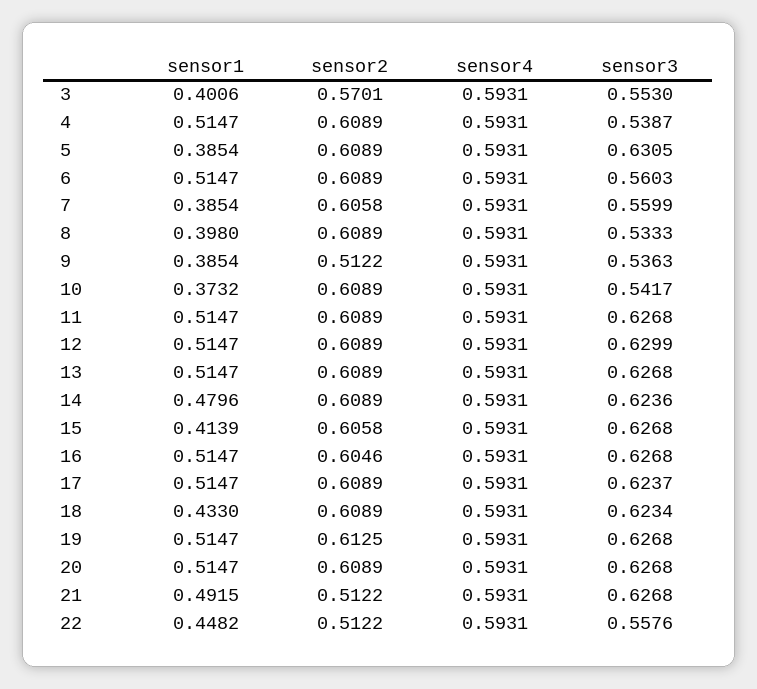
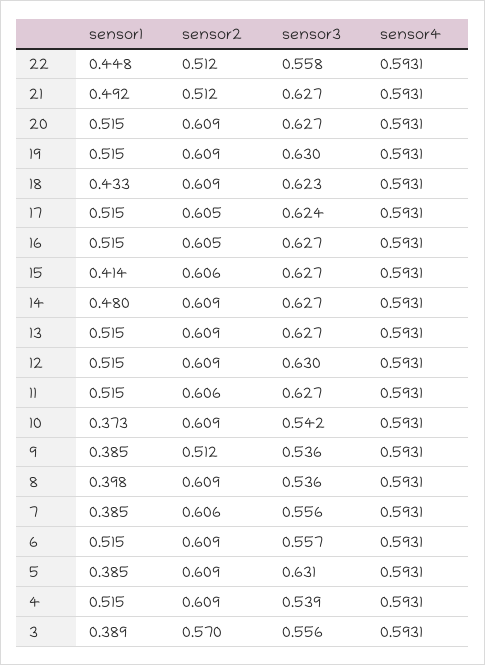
sensor1, 3: 0.4006 -> 0.389
sensor3, 3: 0.553 -> 0.556
sensor3, 6: 0.5603 -> 0.557
sensor3, 7: 0.5599 -> 0.556
sensor3, 8: 0.5333 -> 0.536
sensor2, 11: 0.6089 -> 0.606
sensor3, 14: 0.6236 -> 0.627
sensor2, 17: 0.6089 -> 0.605
sensor2, 19: 0.6125 -> 0.609
sensor3, 19: 0.6268 -> 0.63

